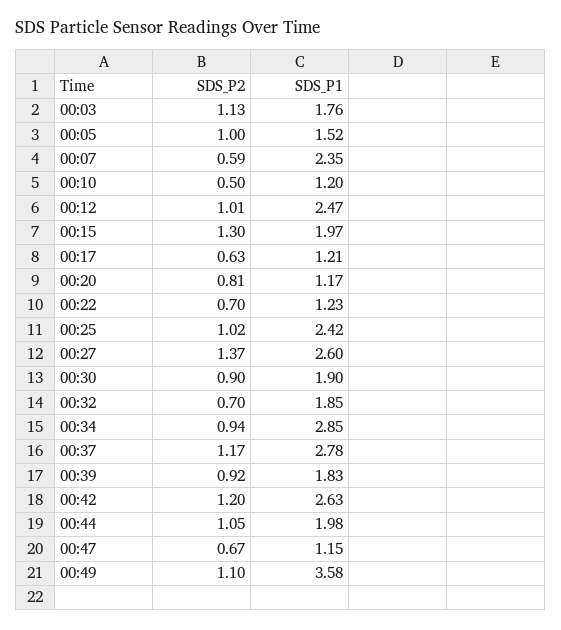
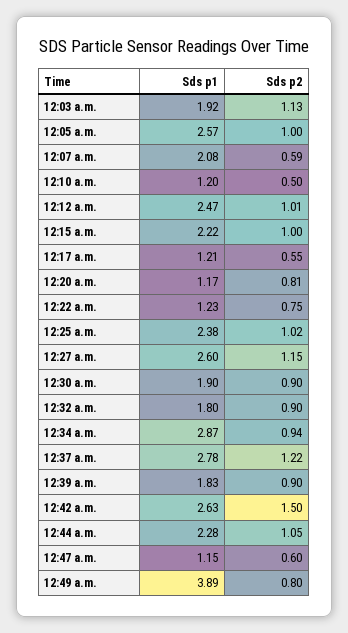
SDS_P1, 00:03: 1.76 -> 1.92
SDS_P1, 00:05: 1.52 -> 2.57
SDS_P1, 00:07: 2.35 -> 2.08
SDS_P2, 00:15: 1.3 -> 1
SDS_P1, 00:15: 1.97 -> 2.22
SDS_P2, 00:17: 0.63 -> 0.55
SDS_P2, 00:22: 0.7 -> 0.75
SDS_P1, 00:25: 2.42 -> 2.38
SDS_P2, 00:27: 1.37 -> 1.15
SDS_P2, 00:32: 0.7 -> 0.9
SDS_P1, 00:32: 1.85 -> 1.8
SDS_P1, 00:34: 2.85 -> 2.87
SDS_P2, 00:37: 1.17 -> 1.22
SDS_P2, 00:39: 0.92 -> 0.9
SDS_P2, 00:42: 1.2 -> 1.5
SDS_P1, 00:44: 1.98 -> 2.28
SDS_P2, 00:47: 0.67 -> 0.6
SDS_P2, 00:49: 1.1 -> 0.8
SDS_P1, 00:49: 3.58 -> 3.89

